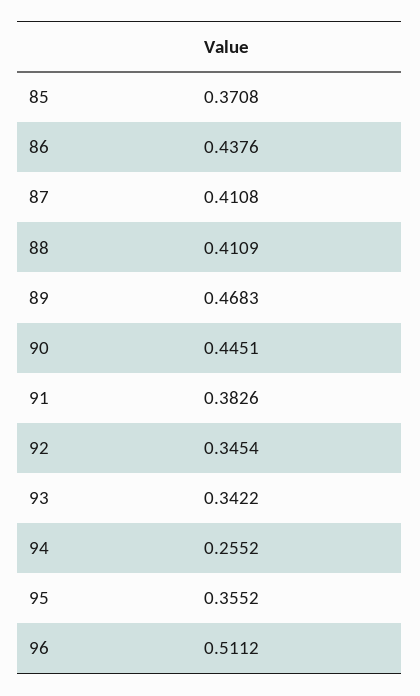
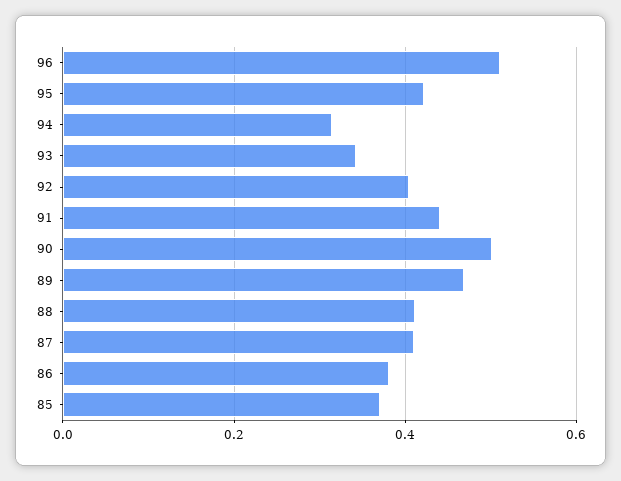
86: 0.4376 -> 0.38
90: 0.4451 -> 0.5
91: 0.3826 -> 0.44
92: 0.3454 -> 0.4
94: 0.2552 -> 0.32
95: 0.3552 -> 0.42

